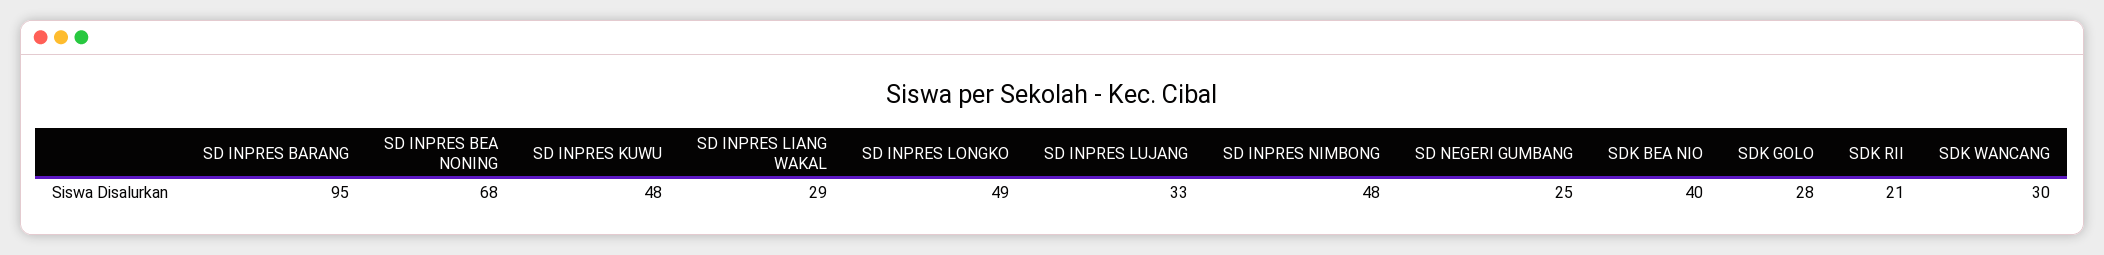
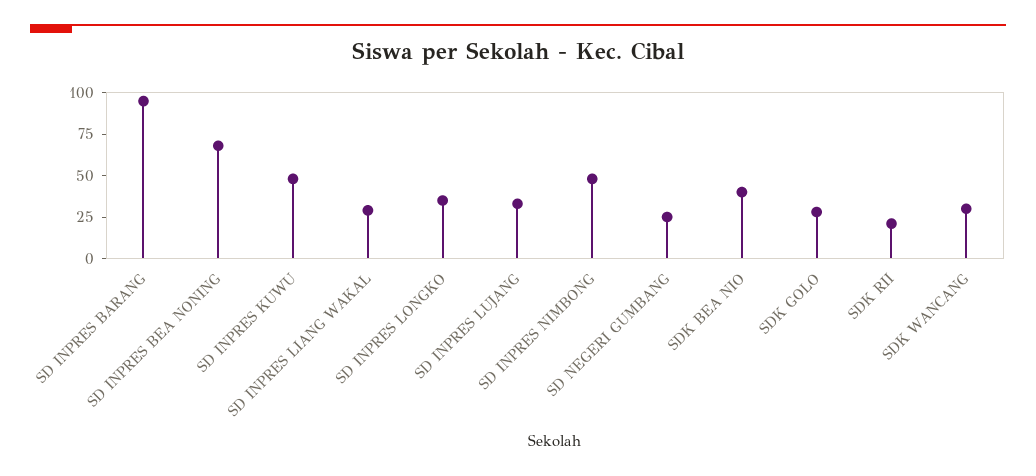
SD INPRES LONGKO: 49 -> 35

